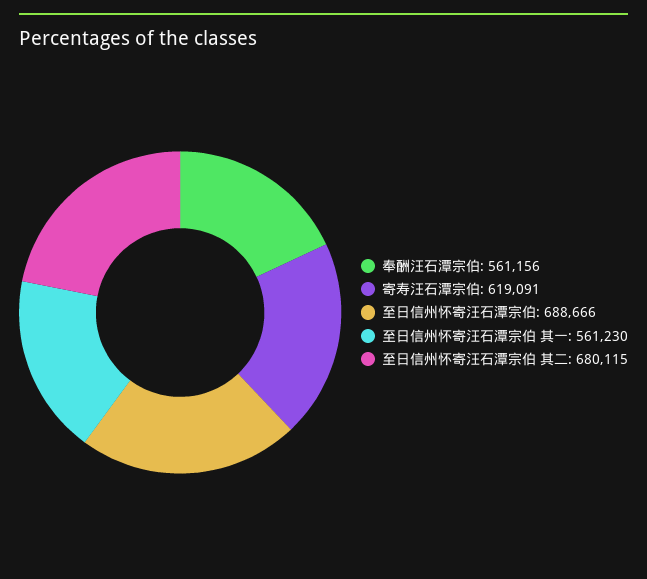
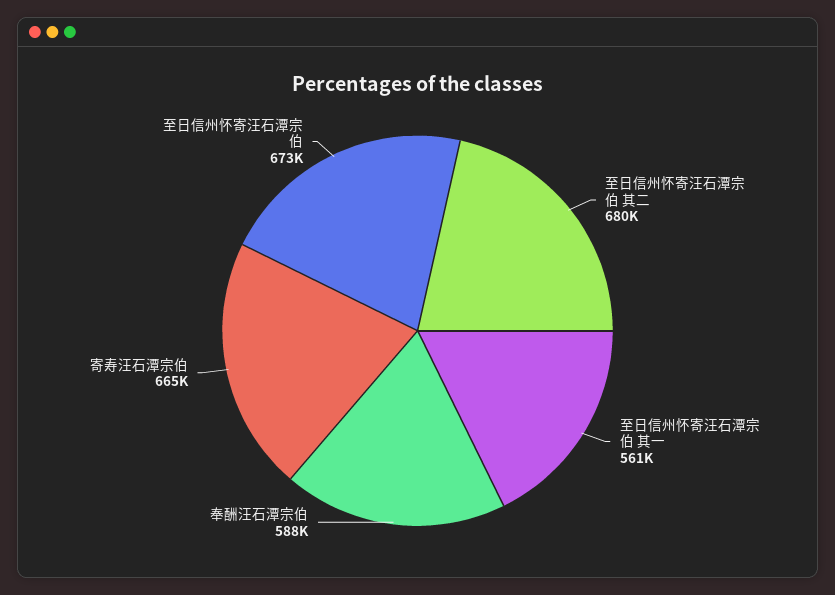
奉酬汪石潭宗伯: 561156 -> 588000
寄寿汪石潭宗伯: 619091 -> 665000
至日信州怀寄汪石潭宗伯: 688666 -> 673000

